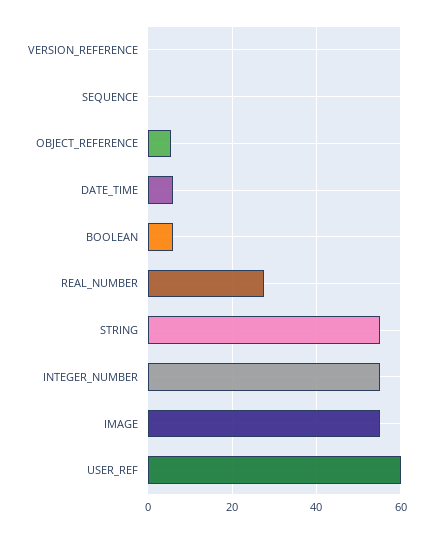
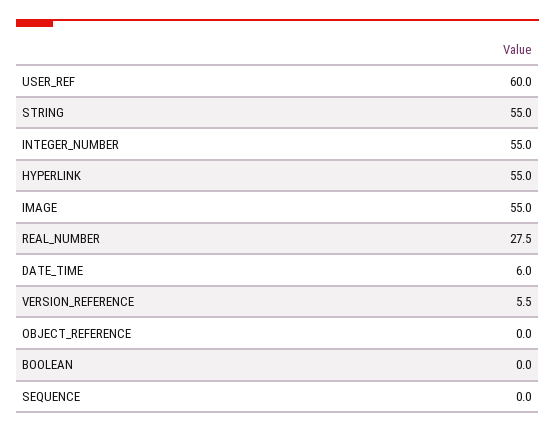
VERSION_REFERENCE: 0 -> 5.5
OBJECT_REFERENCE: 6 -> 0
BOOLEAN: 6 -> 0
HYPERLINK: none -> 55

